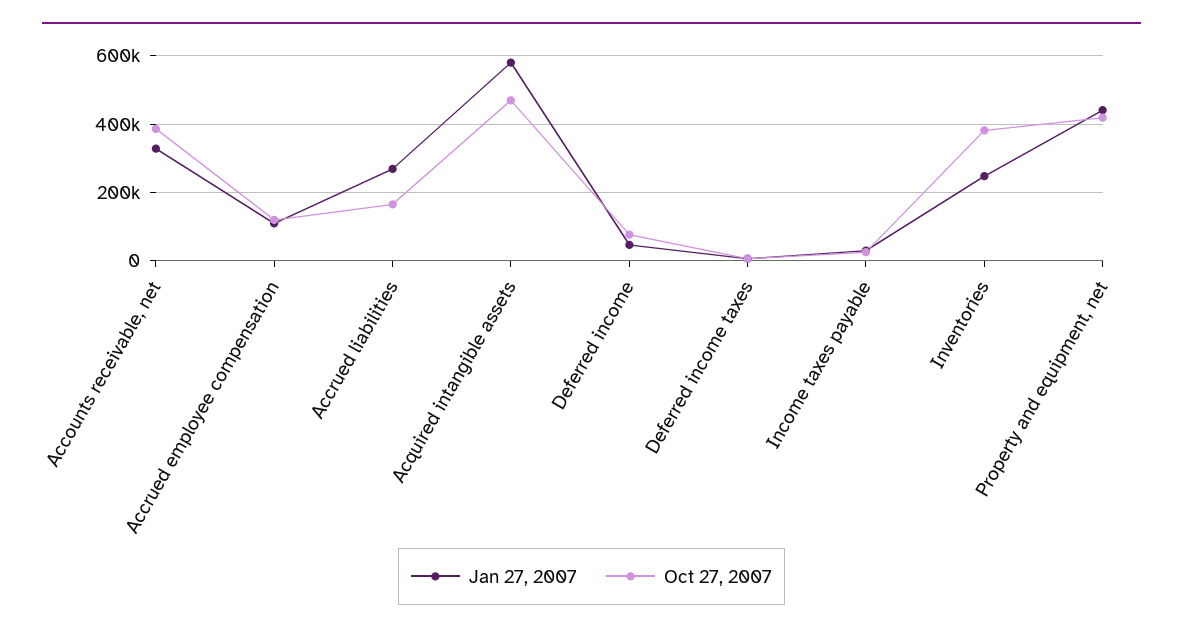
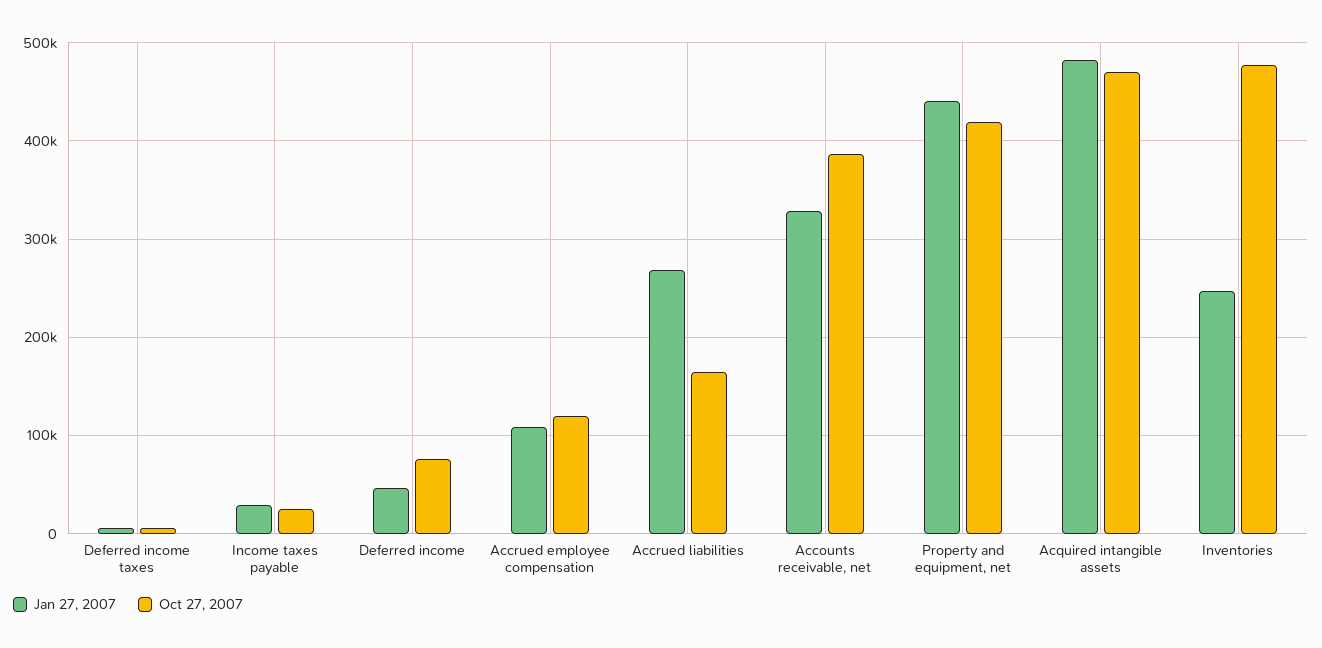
Jan 27, 2007, Acquired intangible assets: 580000 -> 480000
Oct 27, 2007, Inventories: 380000 -> 480000

